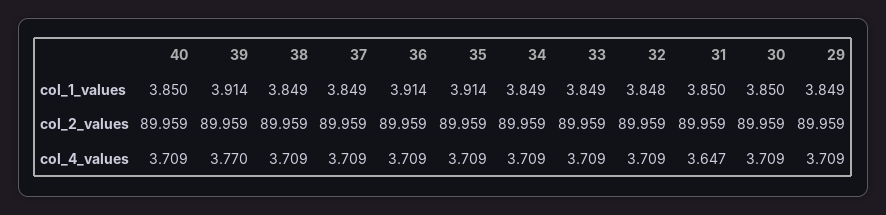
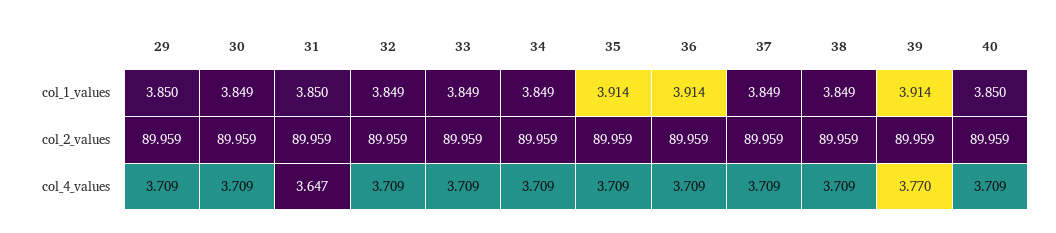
32, col_1_values: 3.848 -> 3.849
30, col_1_values: 3.85 -> 3.849
29, col_1_values: 3.849 -> 3.85

